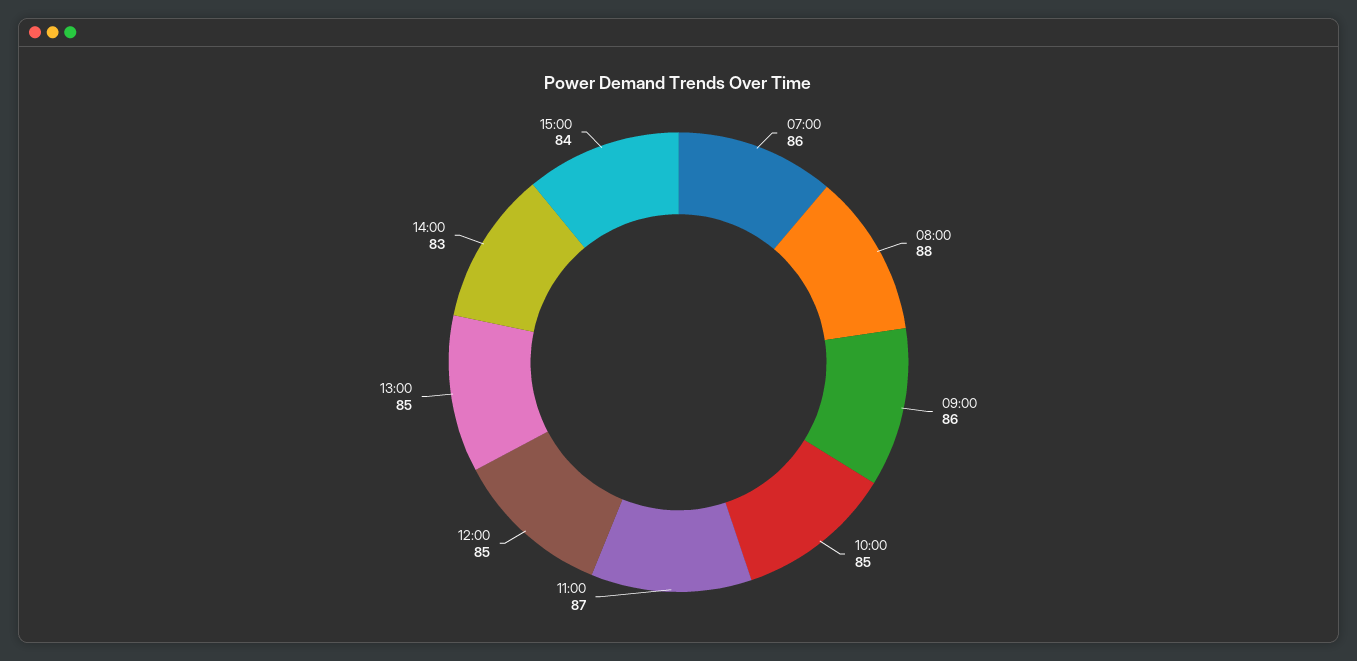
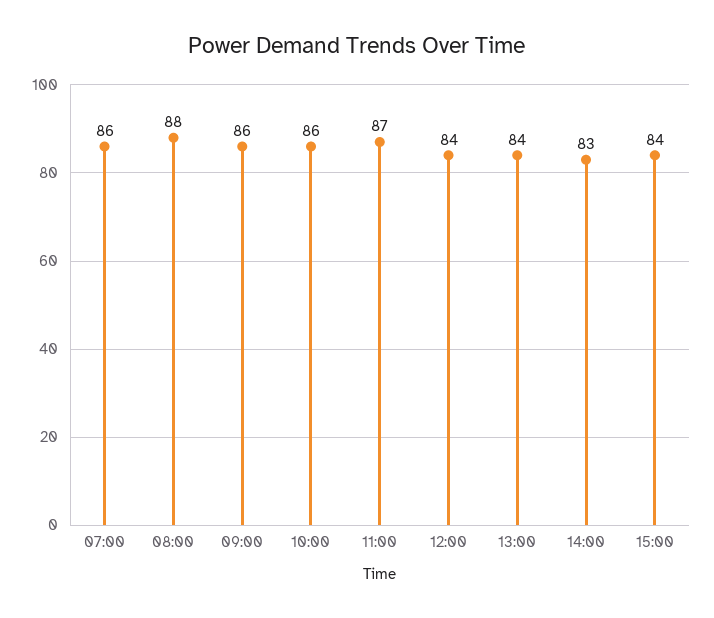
10:00: 85 -> 86
12:00: 85 -> 84
13:00: 85 -> 84

